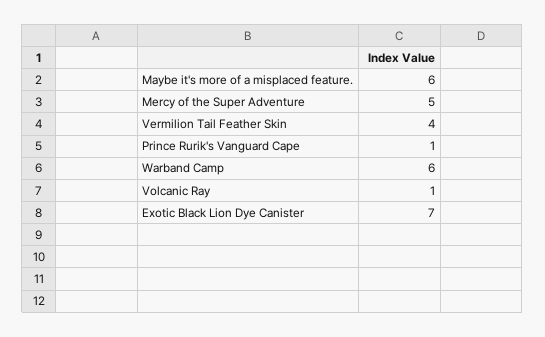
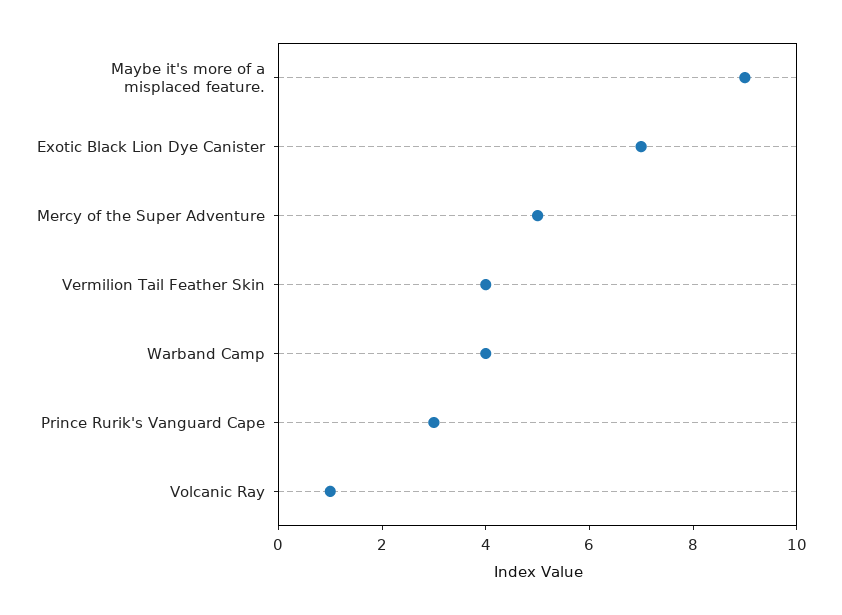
Maybe it's more of a misplaced feature.: 6 -> 9
Prince Rurik's Vanguard Cape: 1 -> 3
Warband Camp: 6 -> 4

